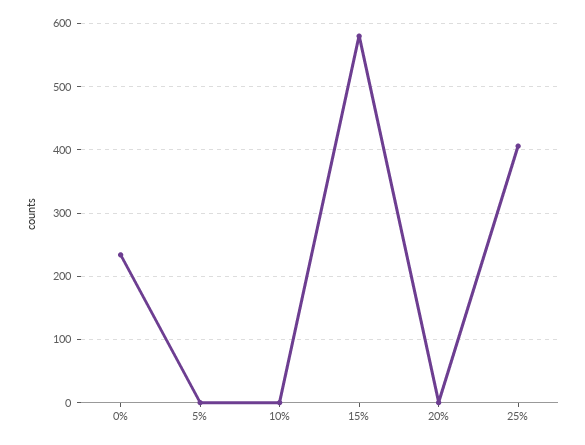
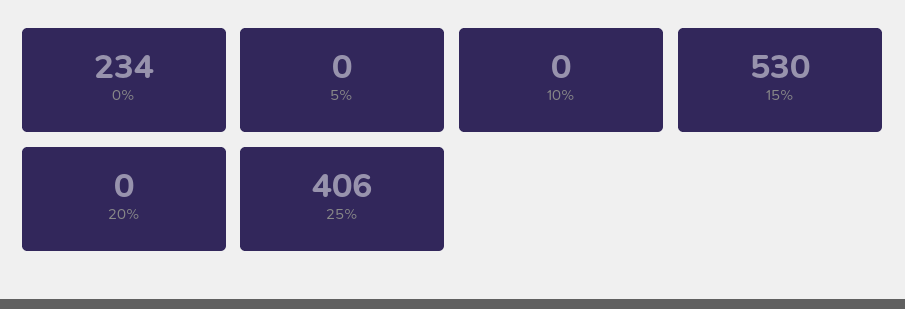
15%: 580 -> 530

